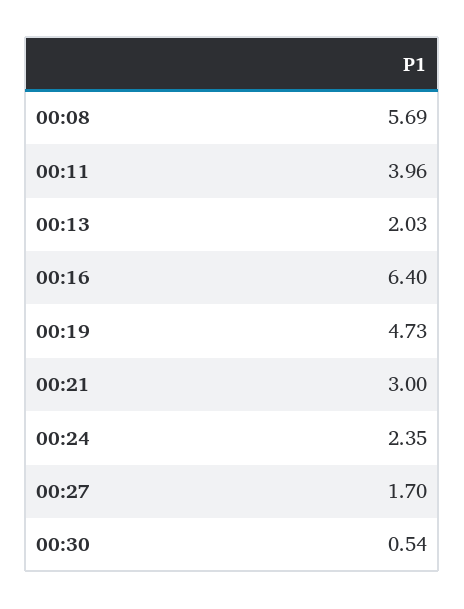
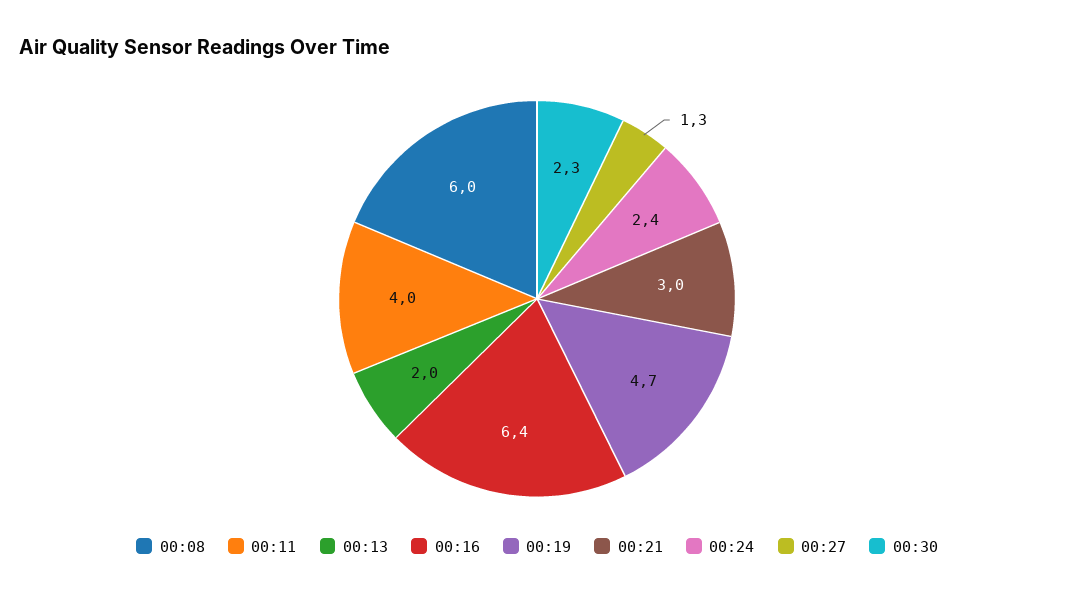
00:08: 5.69 -> 6
00:27: 1.7 -> 1.3
00:30: 0.54 -> 2.3

